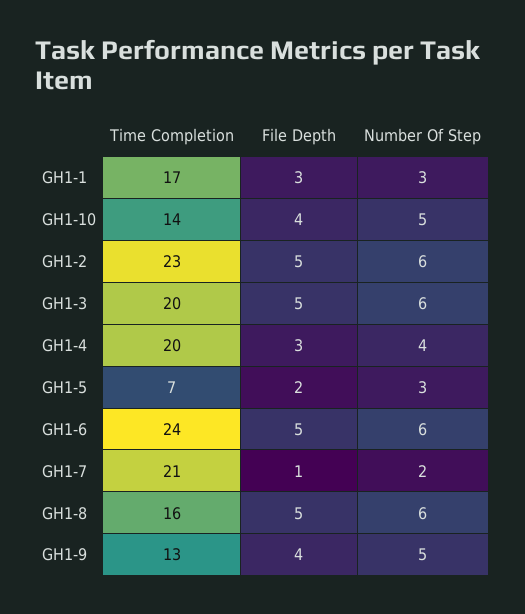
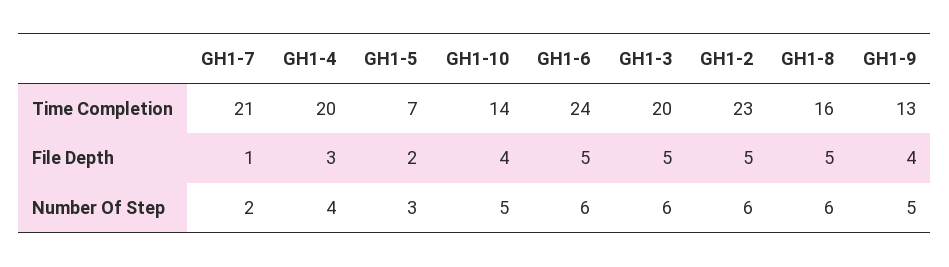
Time Completion, GH1-1: 17 -> none
File Depth, GH1-1: 3 -> none
Number Of Step, GH1-1: 3 -> none

